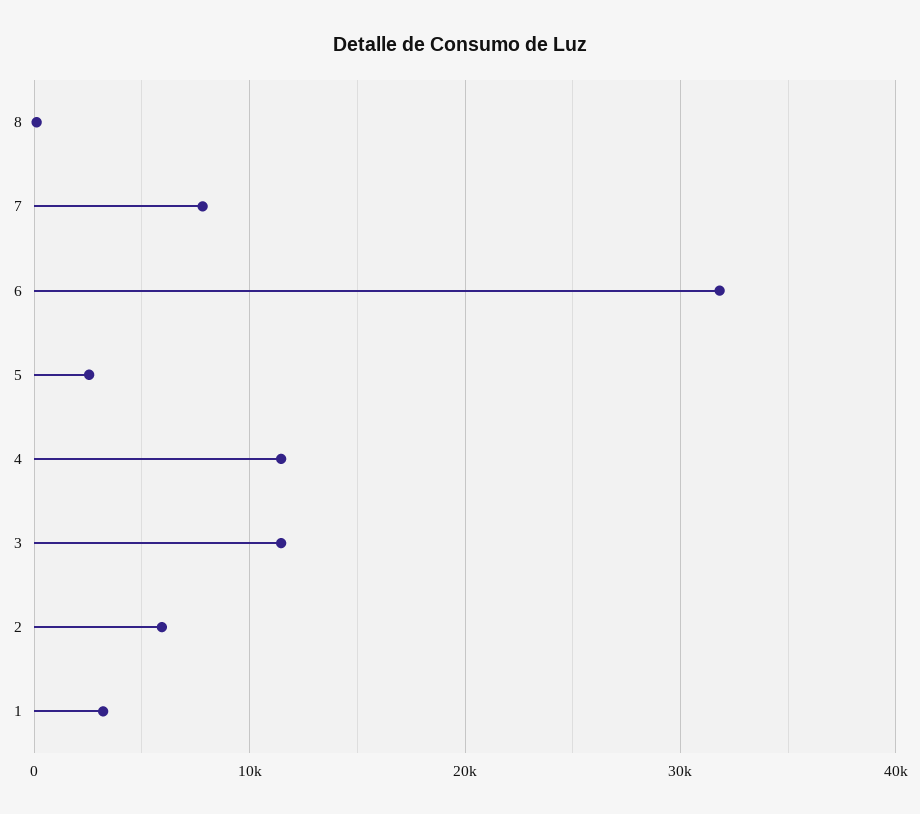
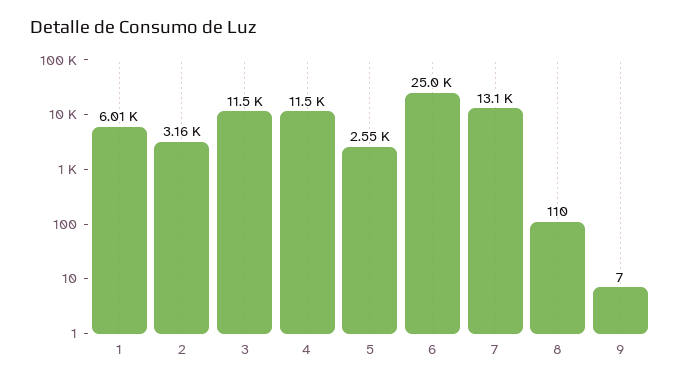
7: 8000 -> 13100
6: 32000 -> 25000
2: 6000 -> 3160
1: 3000 -> 6010
9: none -> 7

